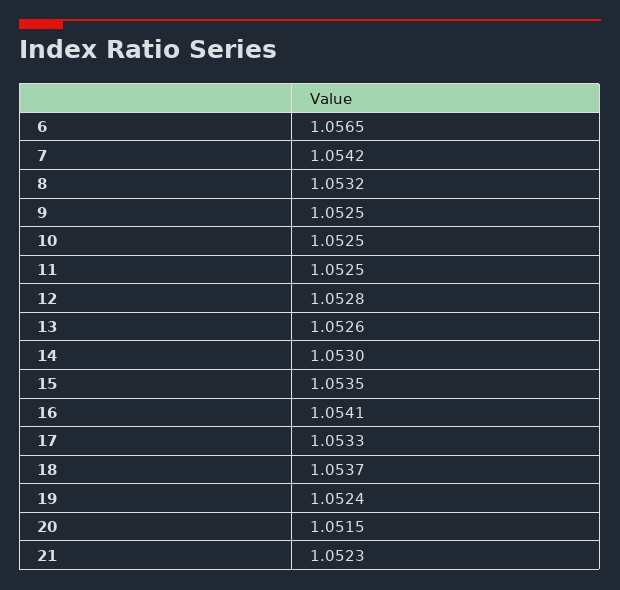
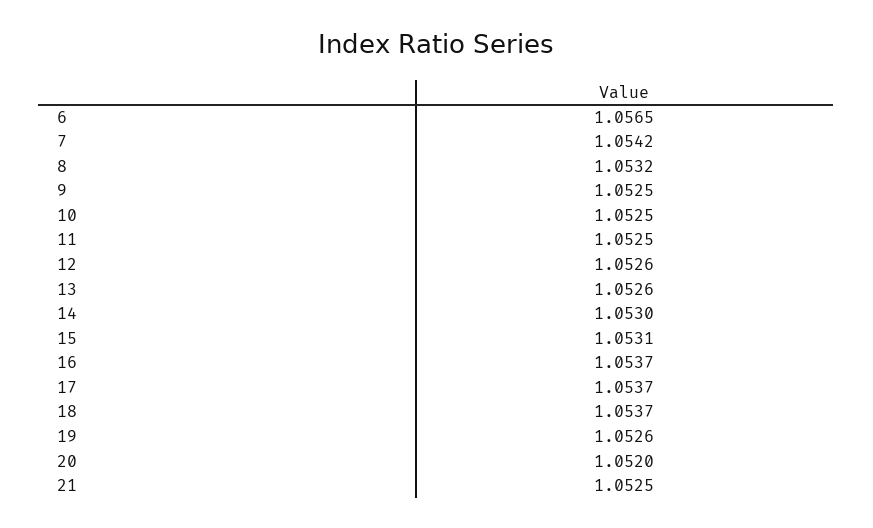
12: 1.0528 -> 1.0526
15: 1.0535 -> 1.0531
16: 1.0541 -> 1.0537
17: 1.0533 -> 1.0537
19: 1.0524 -> 1.0526
20: 1.0515 -> 1.052
21: 1.0523 -> 1.0525

